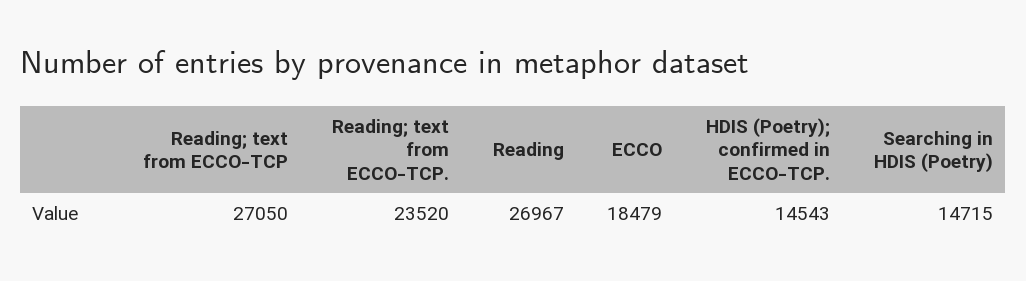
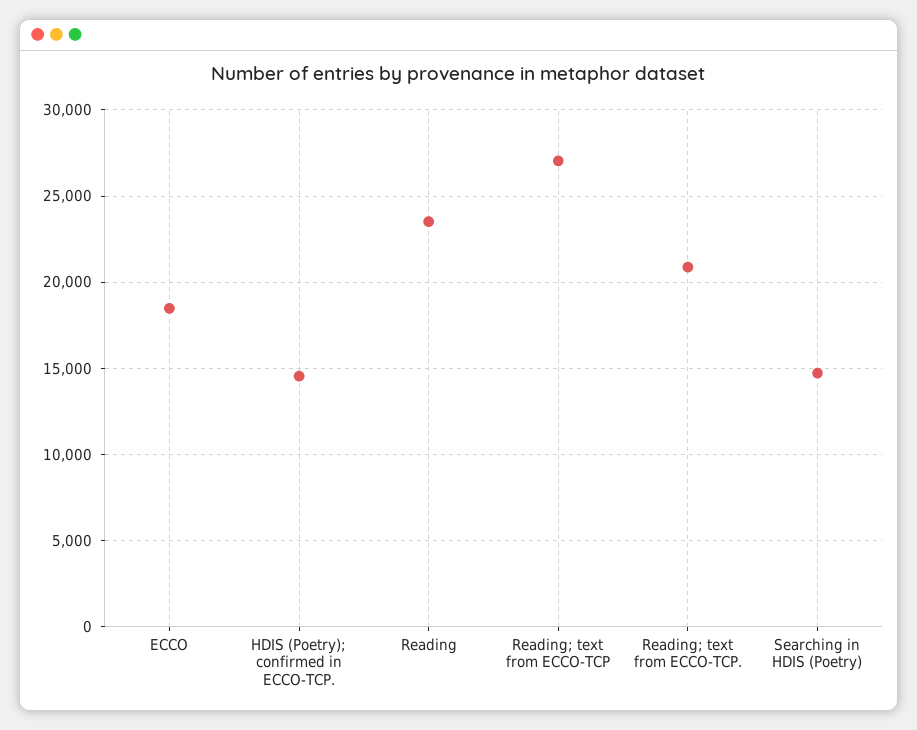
Reading; text from ECCO-TCP.: 23520 -> 21000
Reading: 26967 -> 23500

